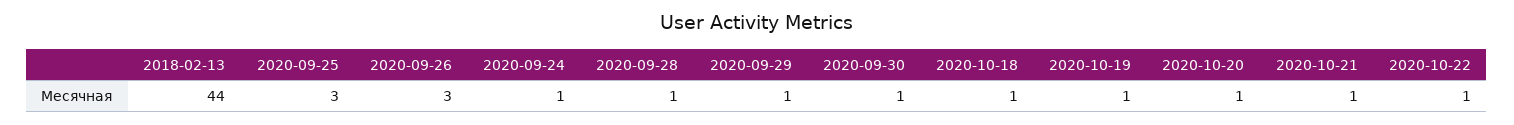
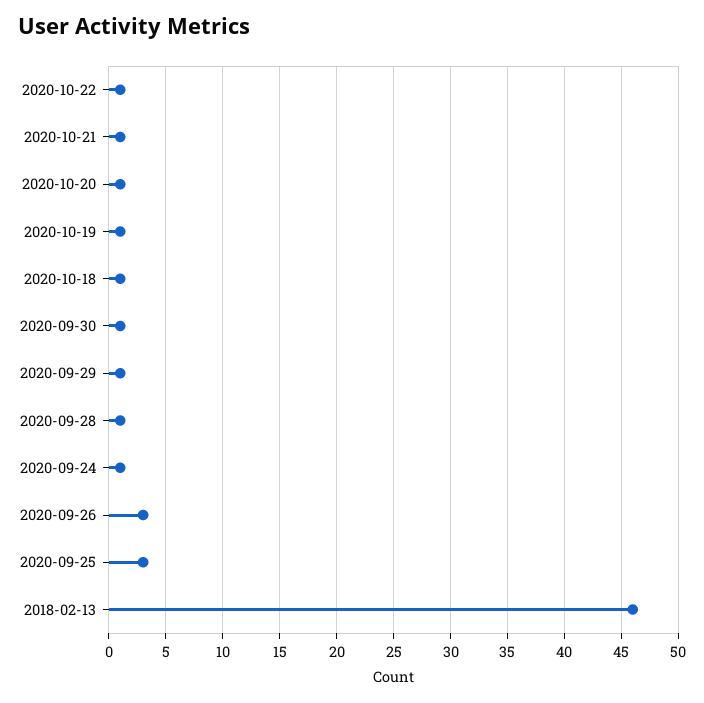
2018-02-13: 44 -> 46

